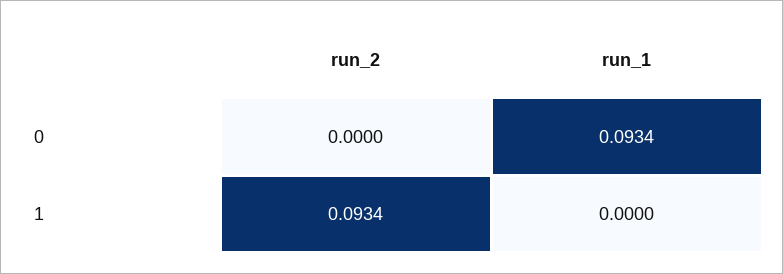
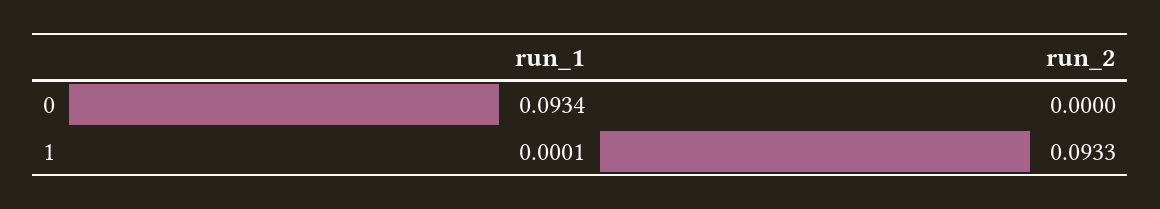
run_2, 1: 0.0934 -> 0.0933
run_1, 1: 0 -> 0.0001

